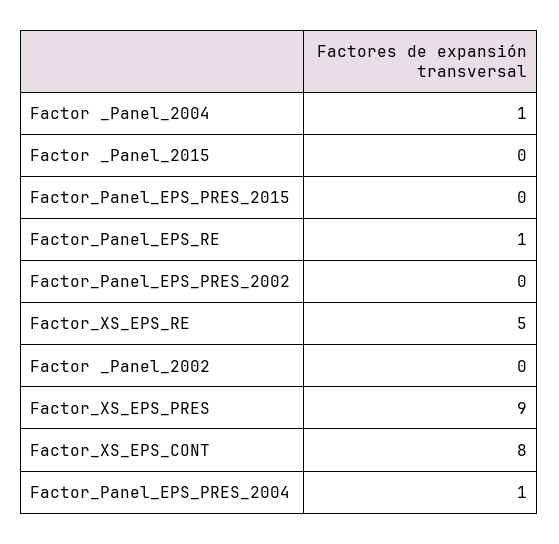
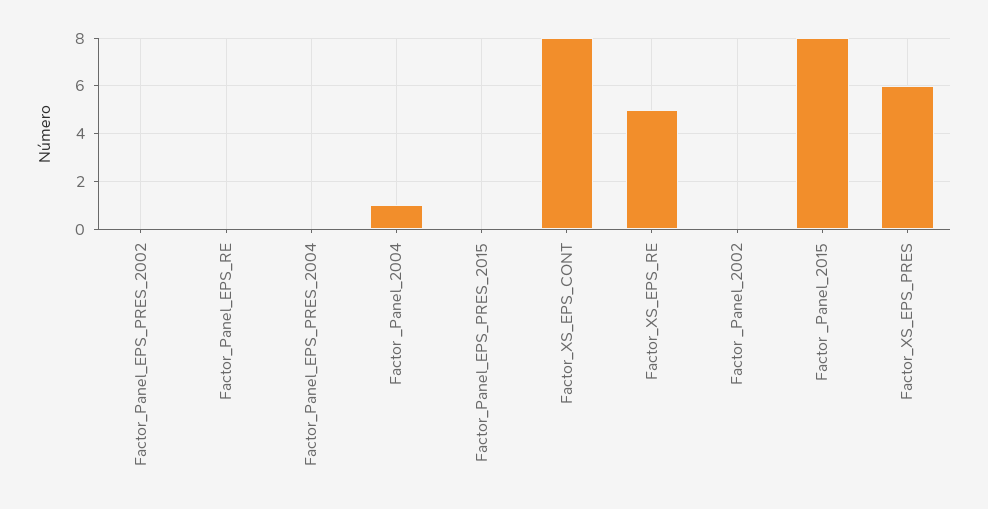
Factor _Panel_2015: 0 -> 8
Factor_Panel_EPS_RE: 1 -> 0
Factor_XS_EPS_PRES: 9 -> 6
Factor_Panel_EPS_PRES_2004: 1 -> 0

